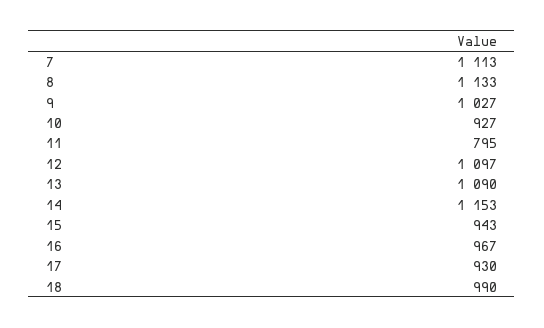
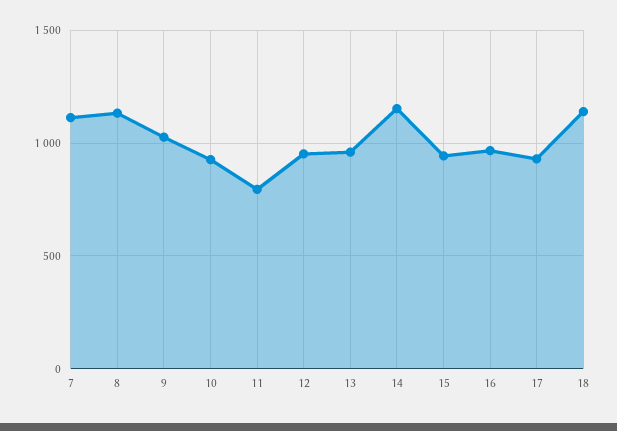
12: 1097 -> 950
13: 1090 -> 950
18: 990 -> 1150

